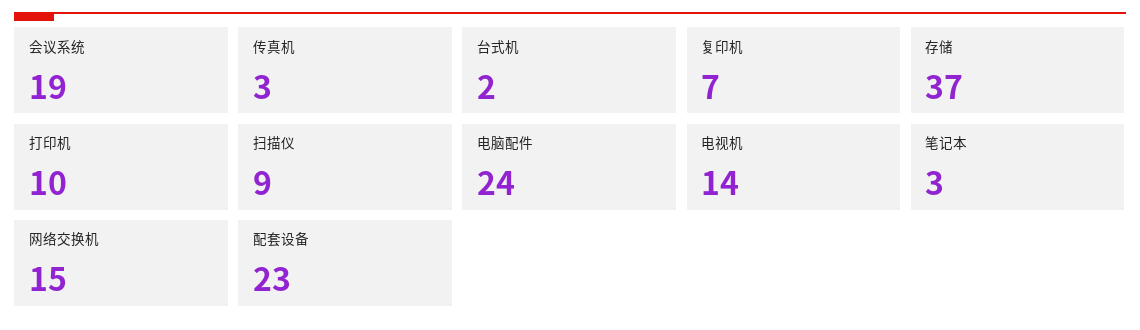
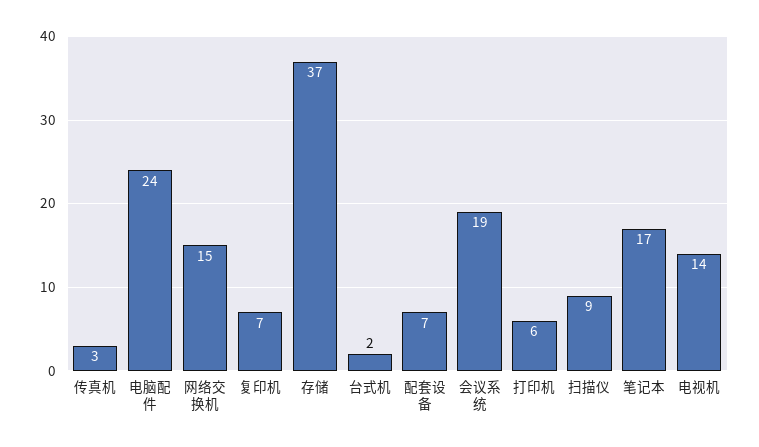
打印机: 10 -> 6
笔记本: 3 -> 17
配套设备: 23 -> 7

